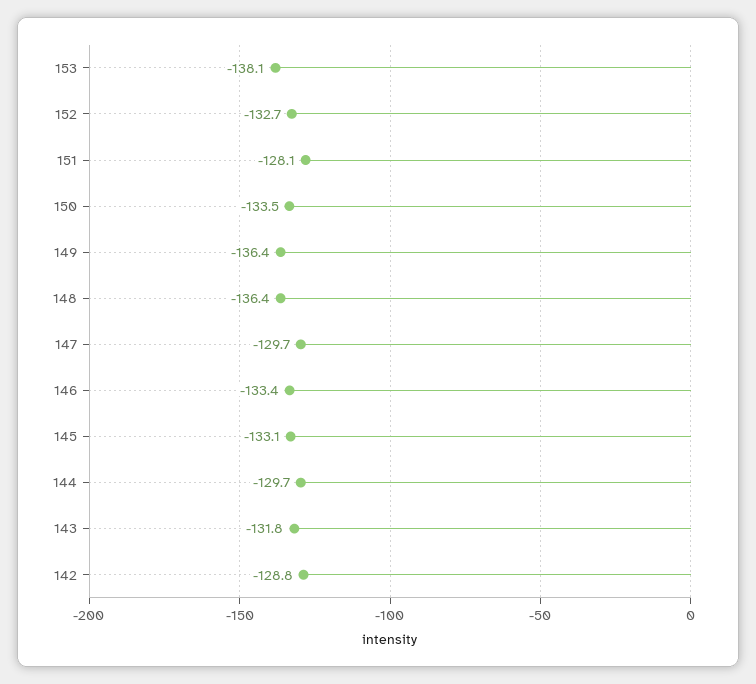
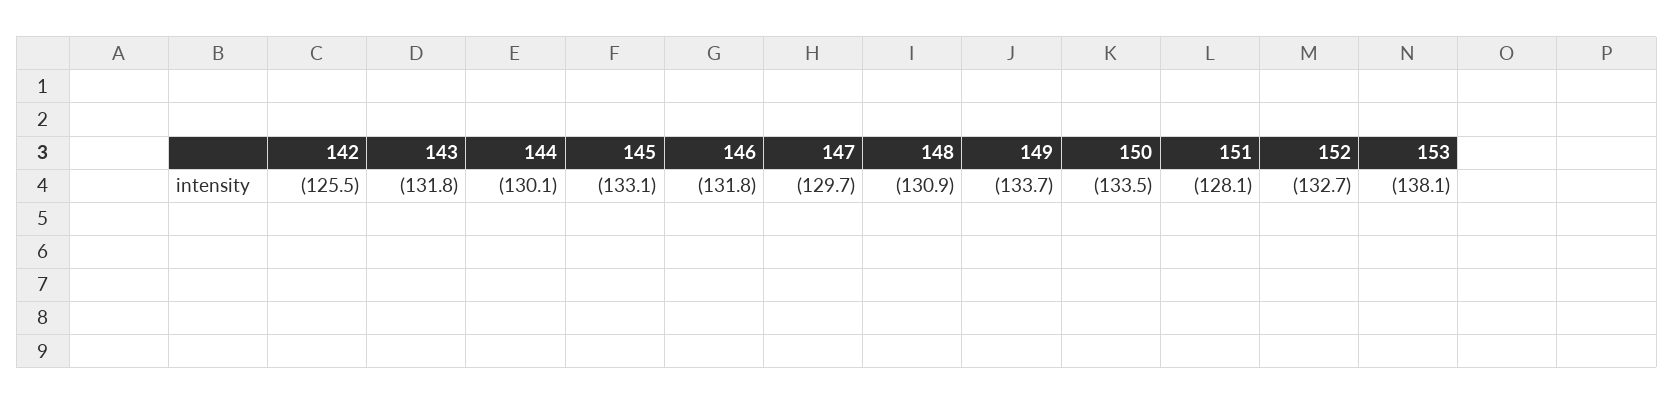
149: -136.4 -> -133.7
148: -136.4 -> -130.9
146: -133.4 -> -131.8
144: -129.7 -> -130.1
142: -128.8 -> -125.5

